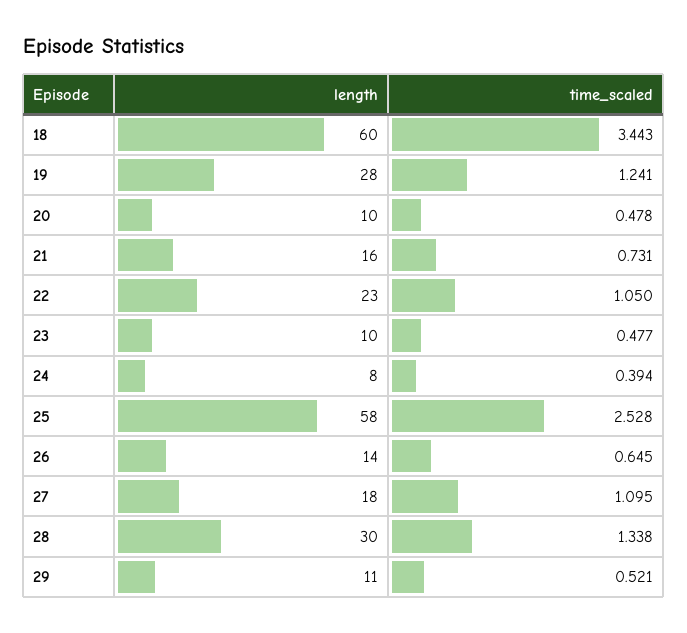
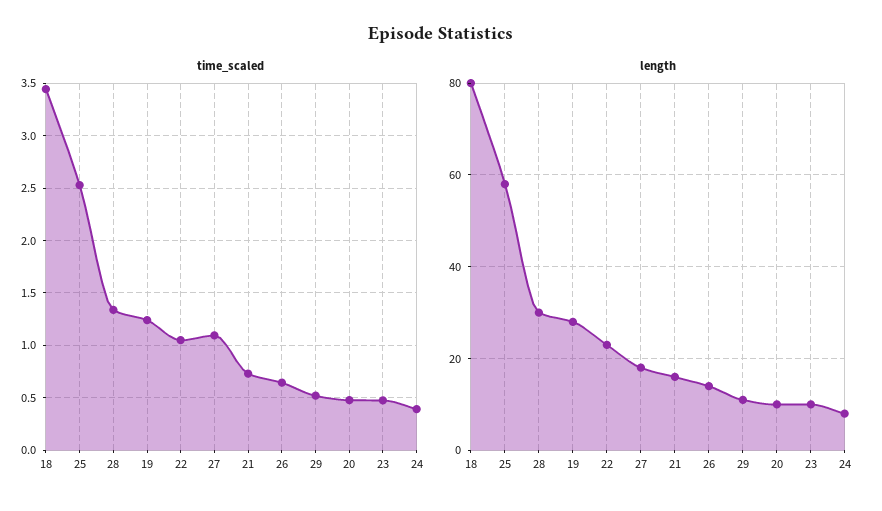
length, 18: 60 -> 80

